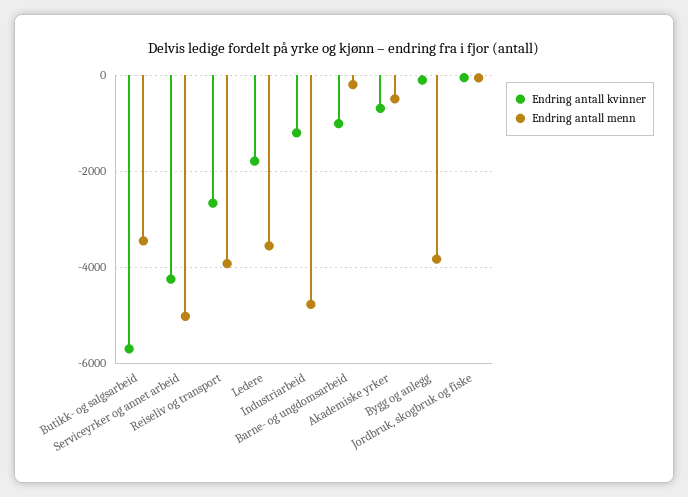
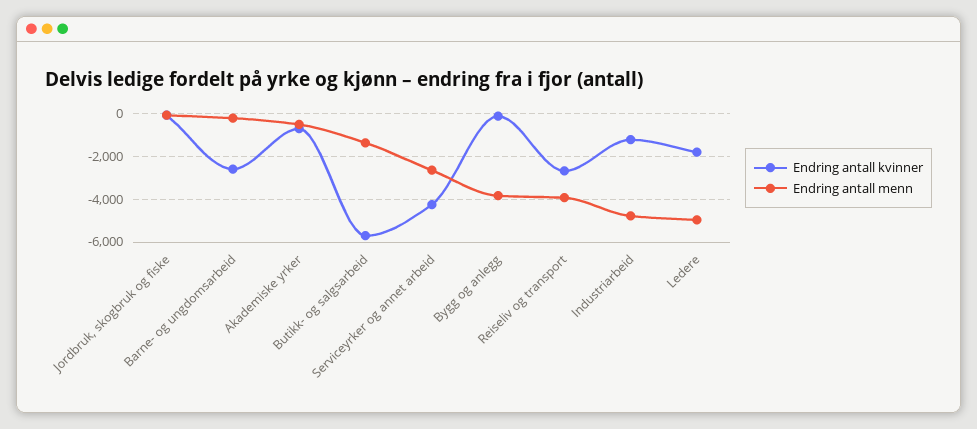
Endring antall menn, Butikk- og salgsarbeid: -3400 -> -1500
Endring antall menn, Serviceyrker og annet arbeid: -5000 -> -2500
Endring antall menn, Ledere: -3600 -> -5000
Endring antall kvinner, Barne- og ungdomsarbeid: -1000 -> -2500

